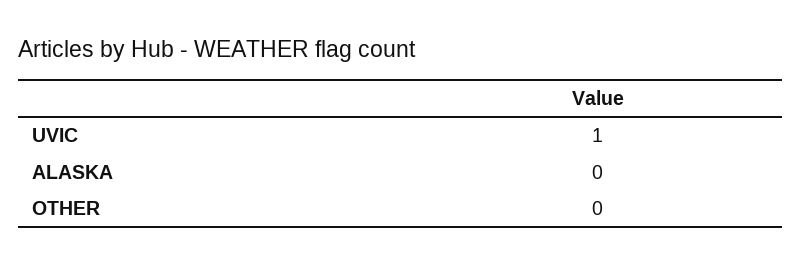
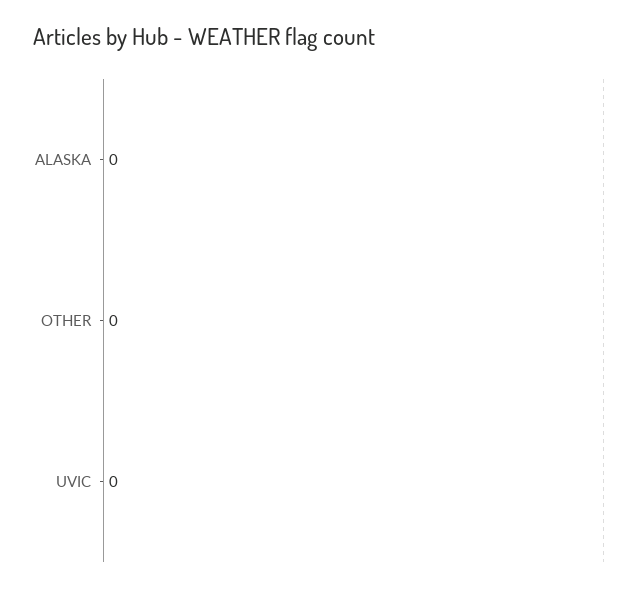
UVIC: 1 -> 0

